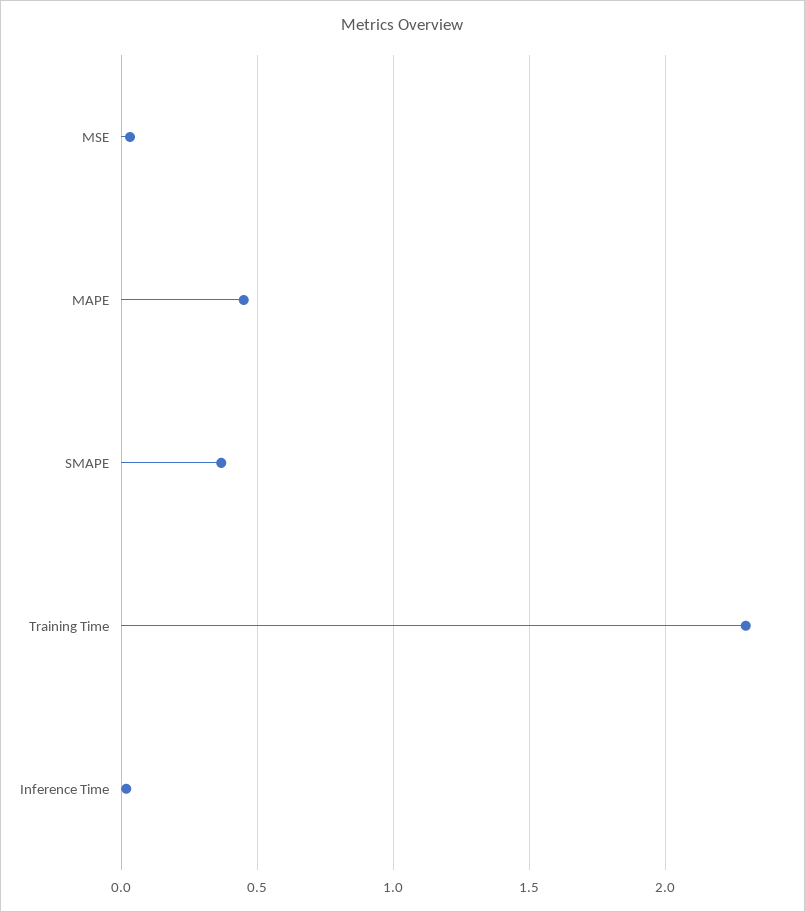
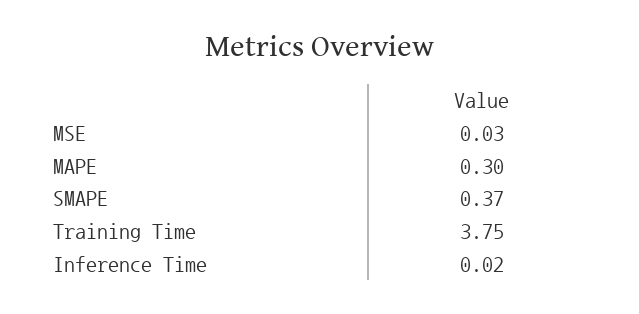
MAPE: 0.45 -> 0.3
Training Time: 2.3 -> 3.75

